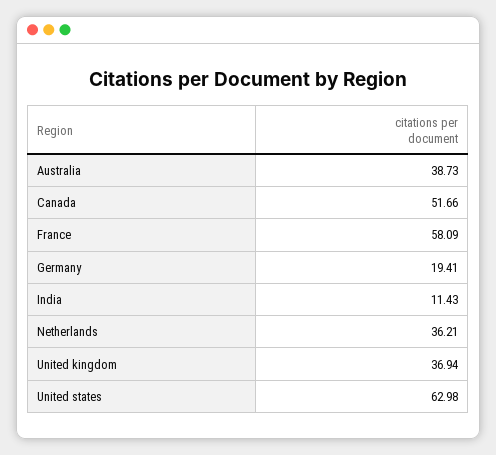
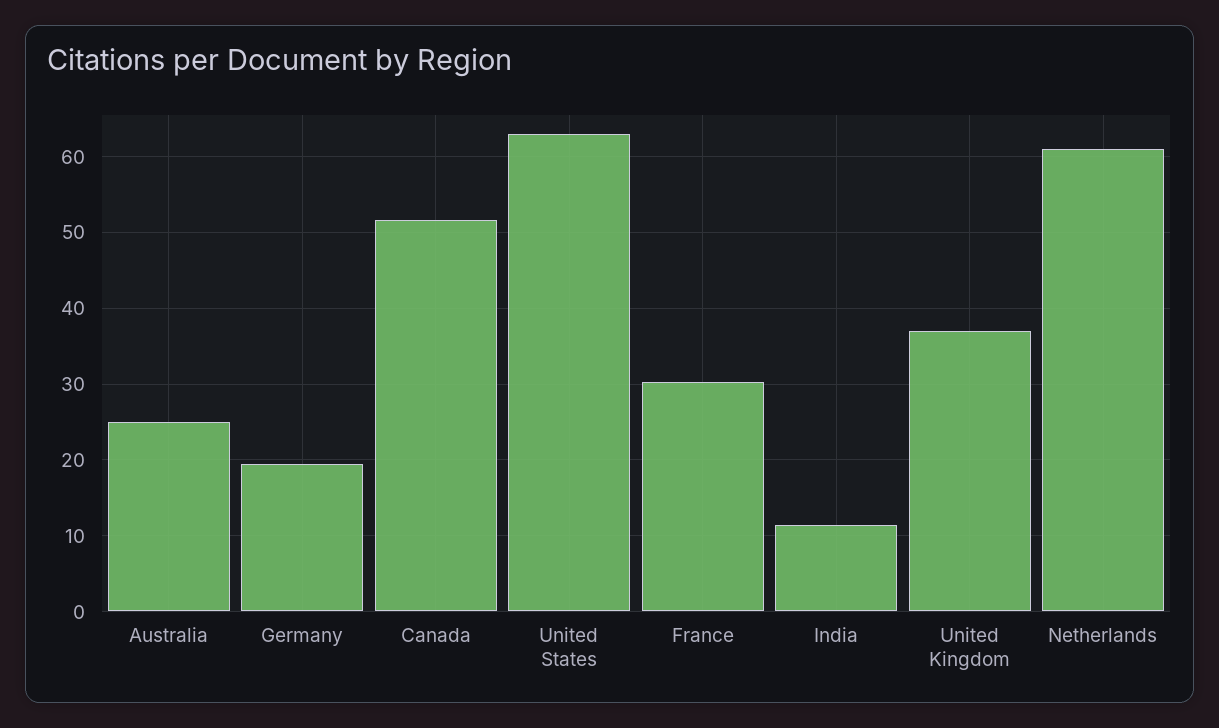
Australia: 38.73 -> 25
France: 58.09 -> 30
Netherlands: 36.21 -> 61

